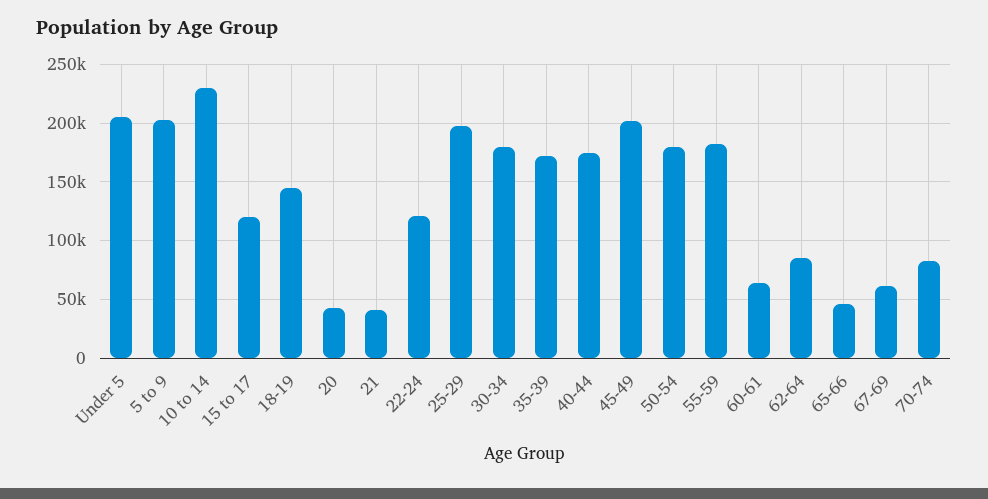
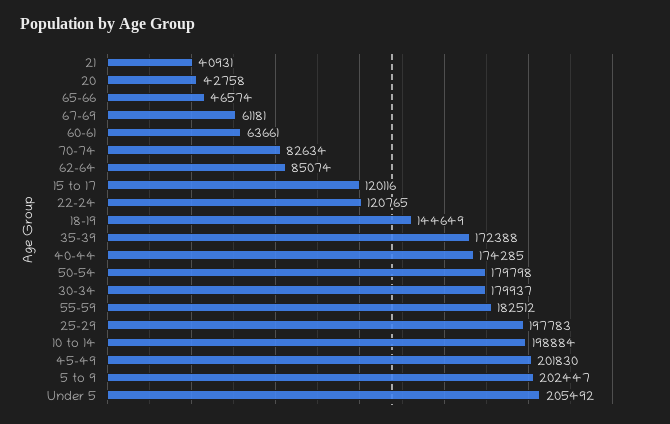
10 to 14: 230000 -> 198884

